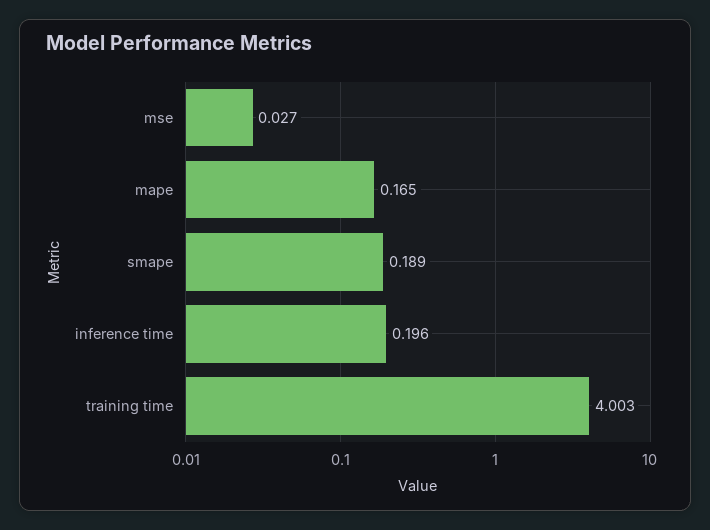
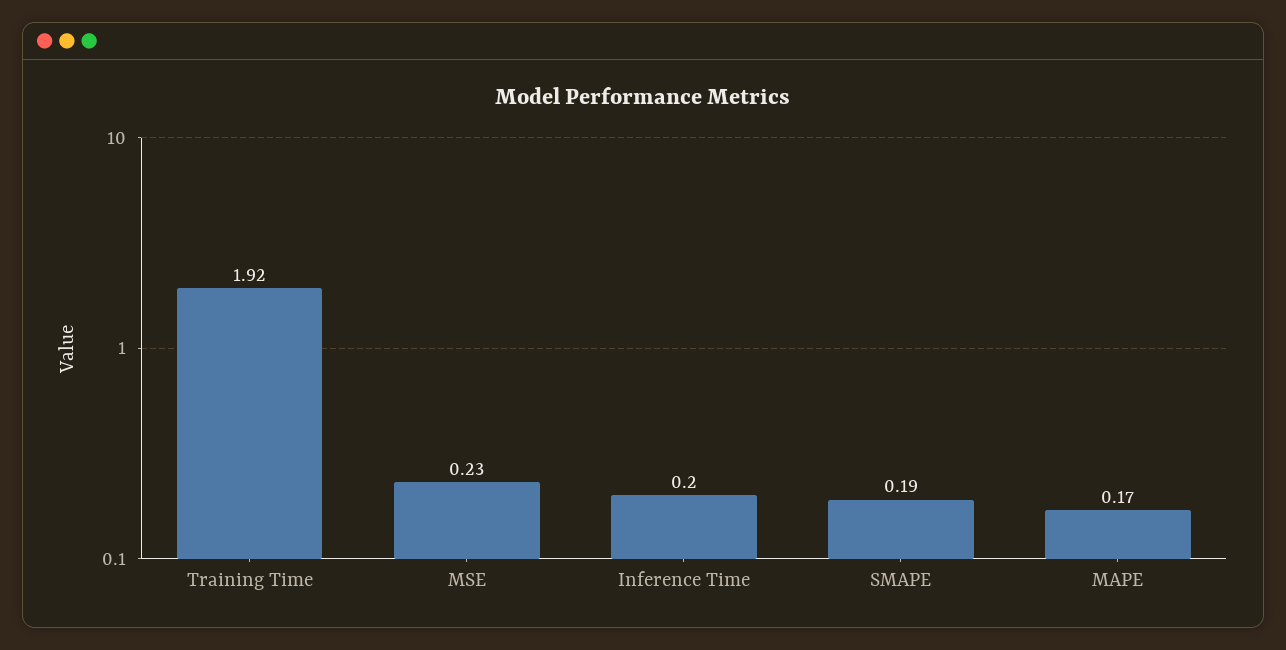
mse: 0.027 -> 0.23
training time: 4.003 -> 1.92

